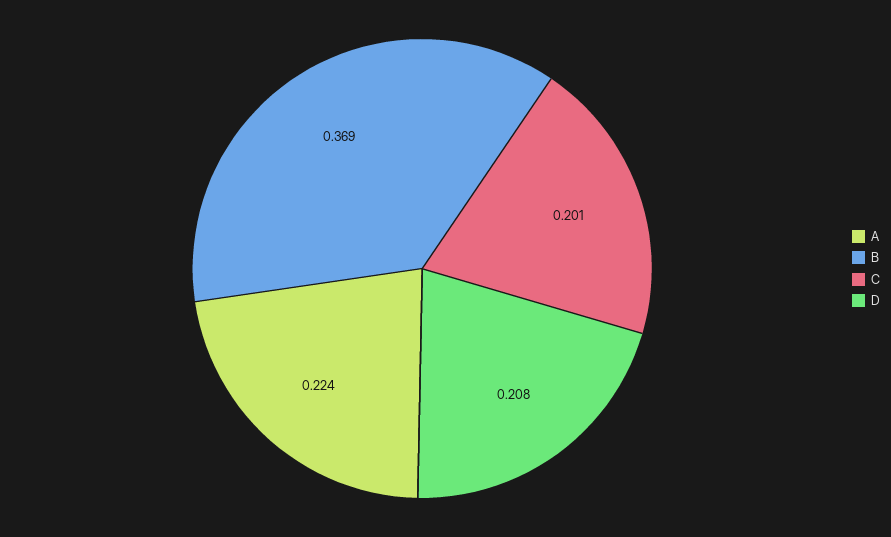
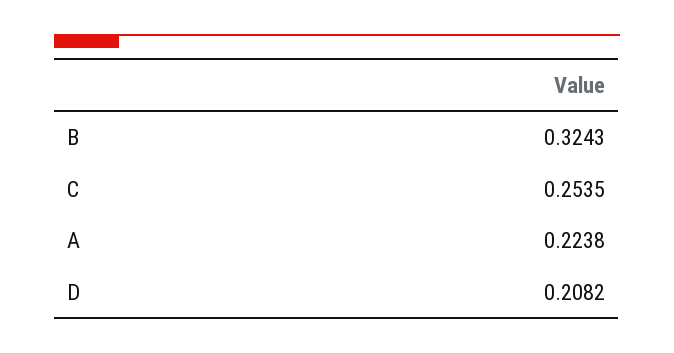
B: 0.369 -> 0.3243
C: 0.201 -> 0.2535

